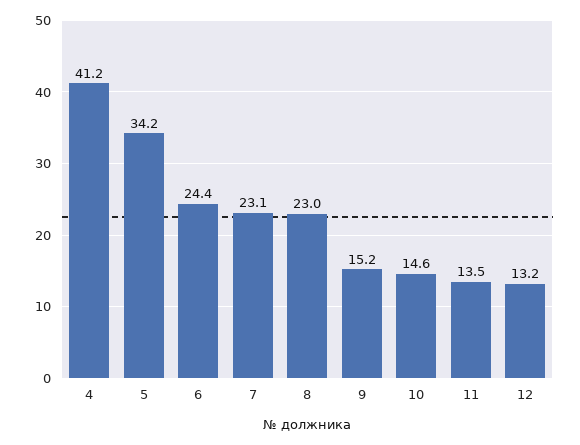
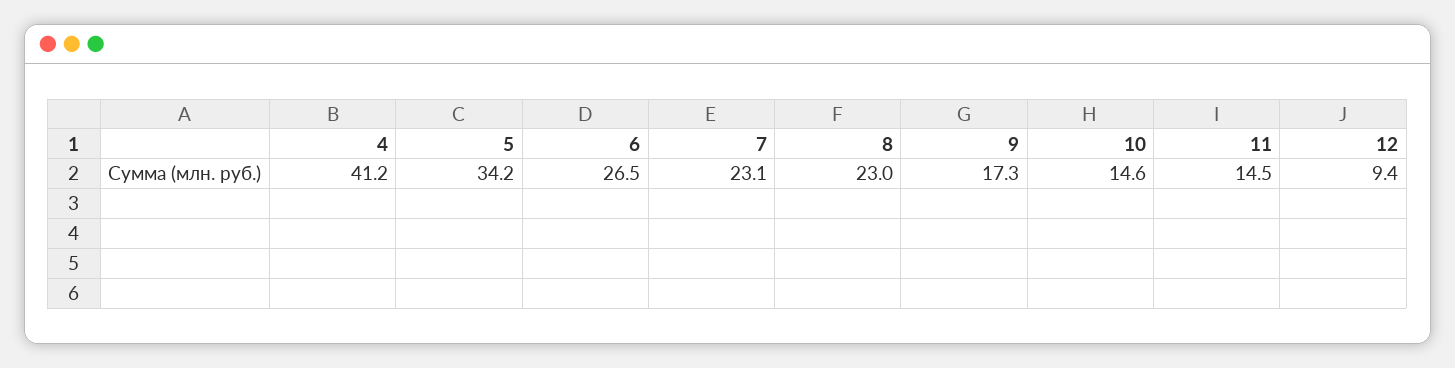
6: 24.4 -> 26.5
9: 15.2 -> 17.3
11: 13.5 -> 14.5
12: 13.2 -> 9.4

